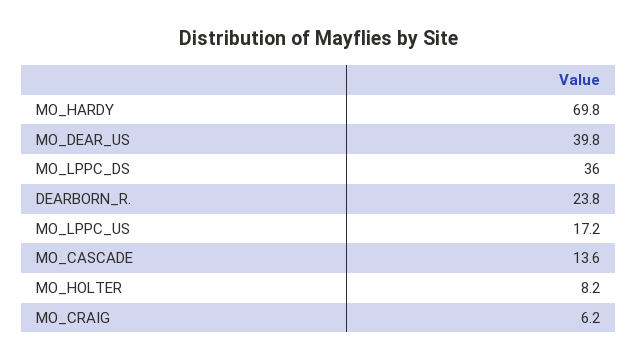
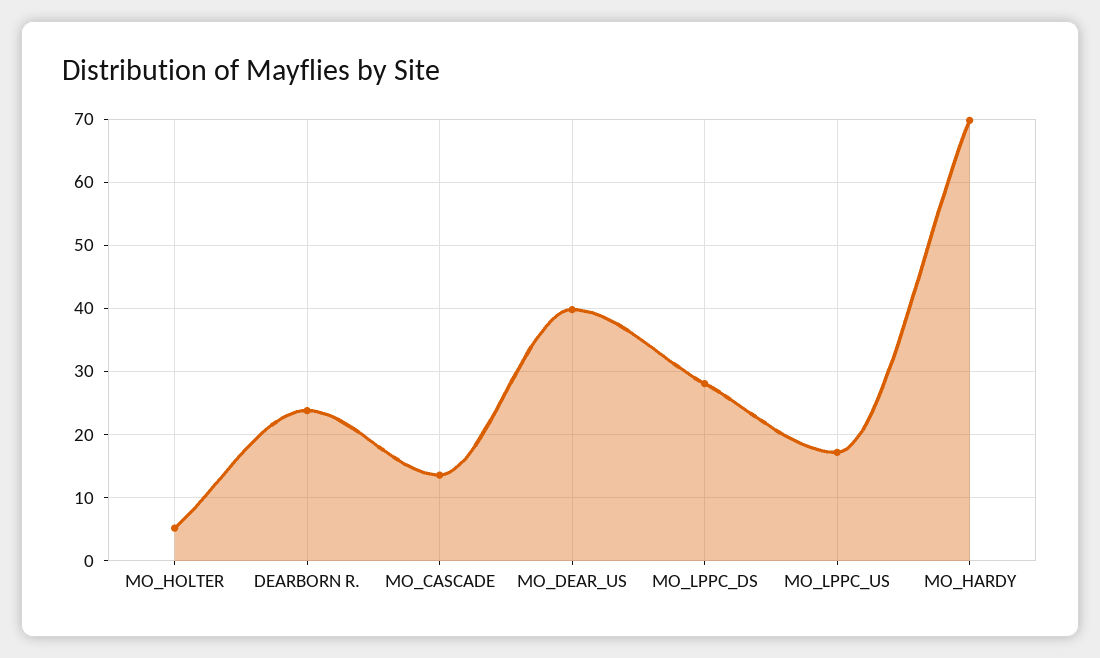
MO_LPPC_DS: 36 -> 28
MO_HOLTER: 8.2 -> 5
MO_CRAIG: 6.2 -> none

